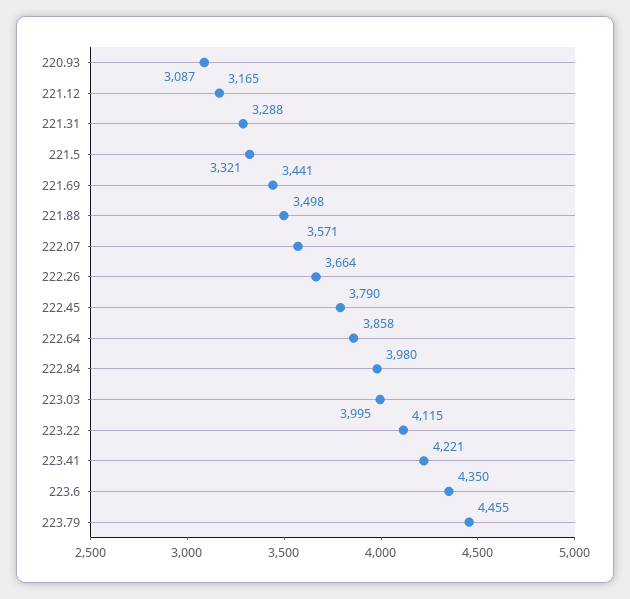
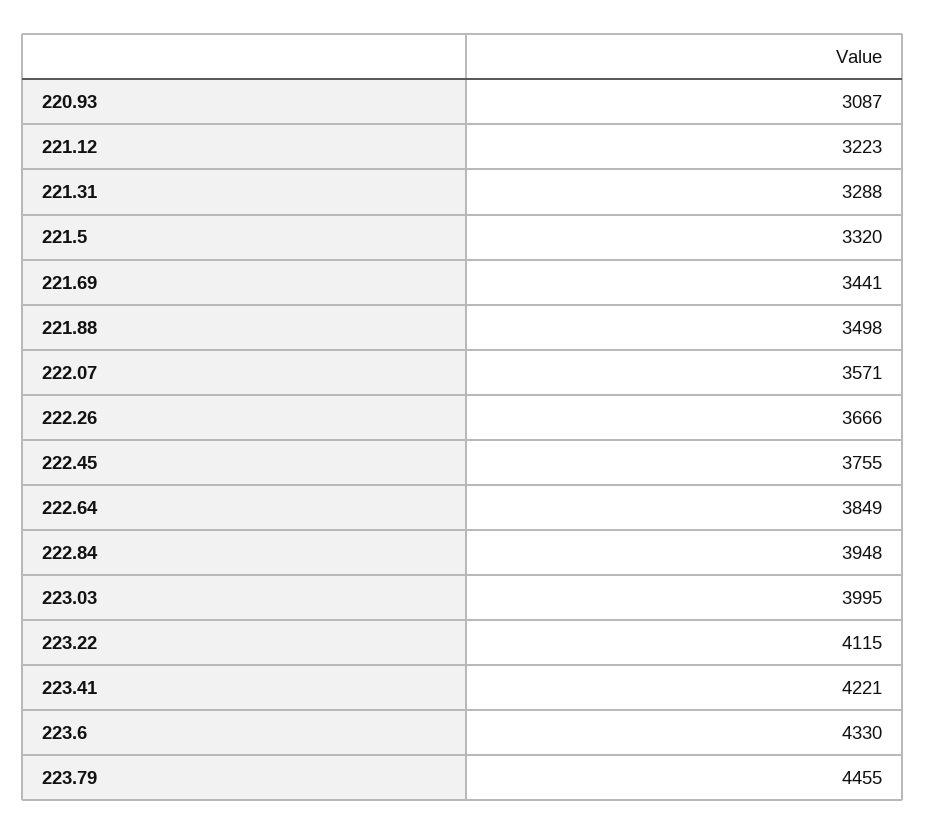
221.12: 3165 -> 3223
221.5: 3321 -> 3320
222.26: 3664 -> 3666
222.45: 3790 -> 3755
222.64: 3858 -> 3849
222.84: 3980 -> 3948
223.6: 4350 -> 4330

